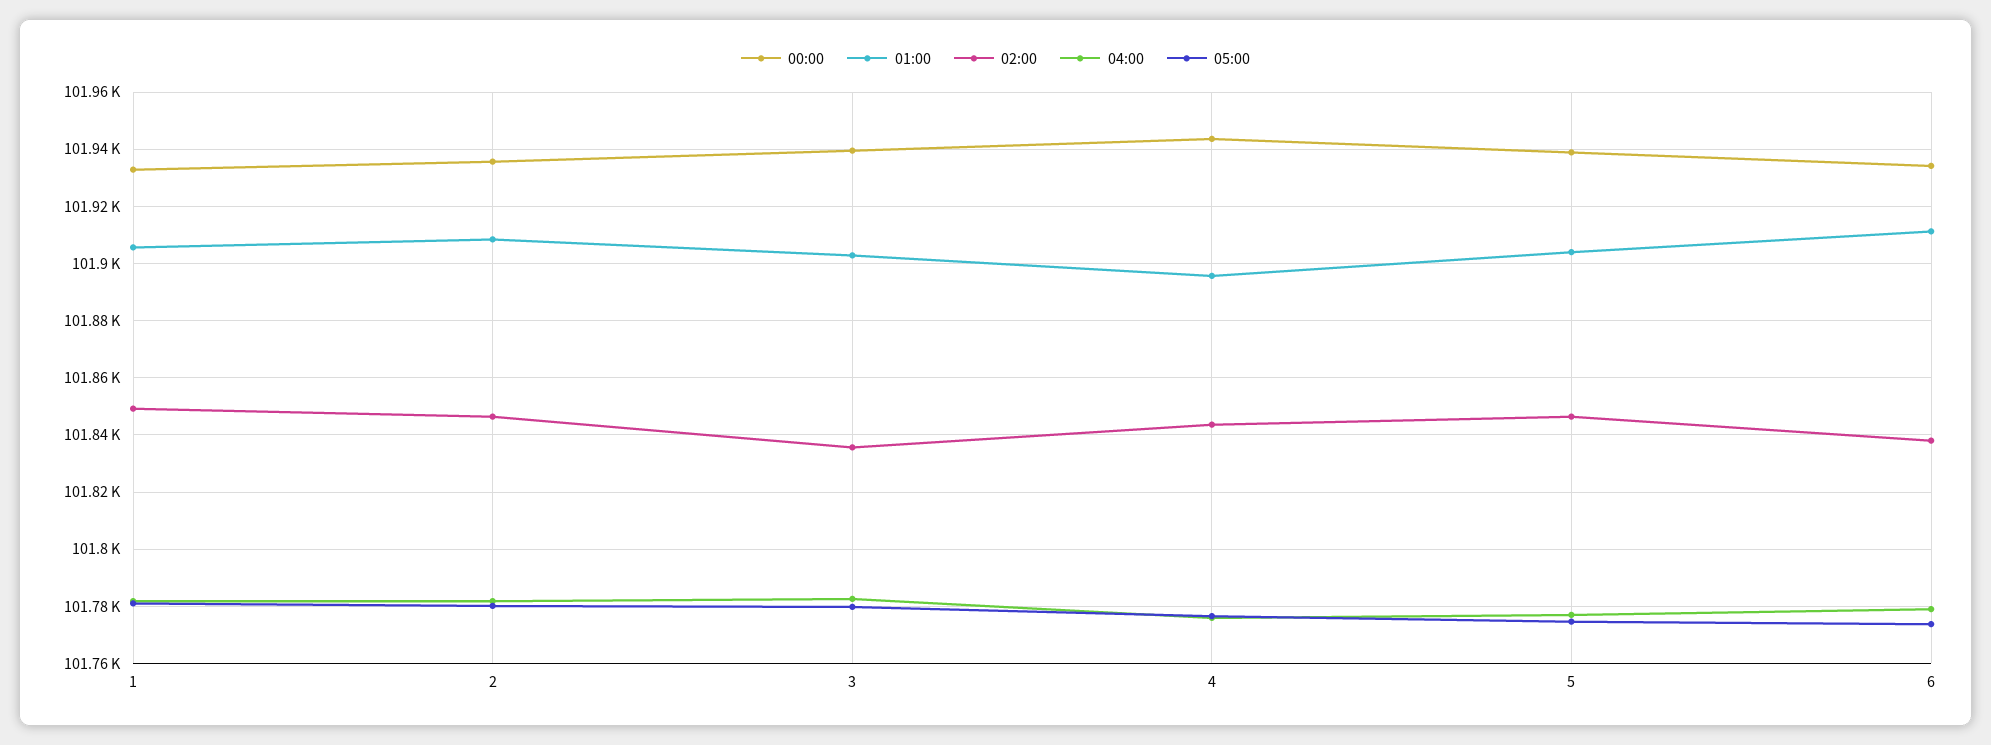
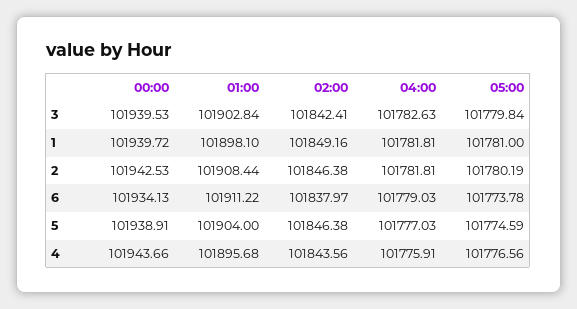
00:00, 1: 101932.5 -> 101939.72
01:00, 1: 101905 -> 101898.1
00:00, 2: 101935 -> 101942.53
02:00, 3: 101835 -> 101842.41

